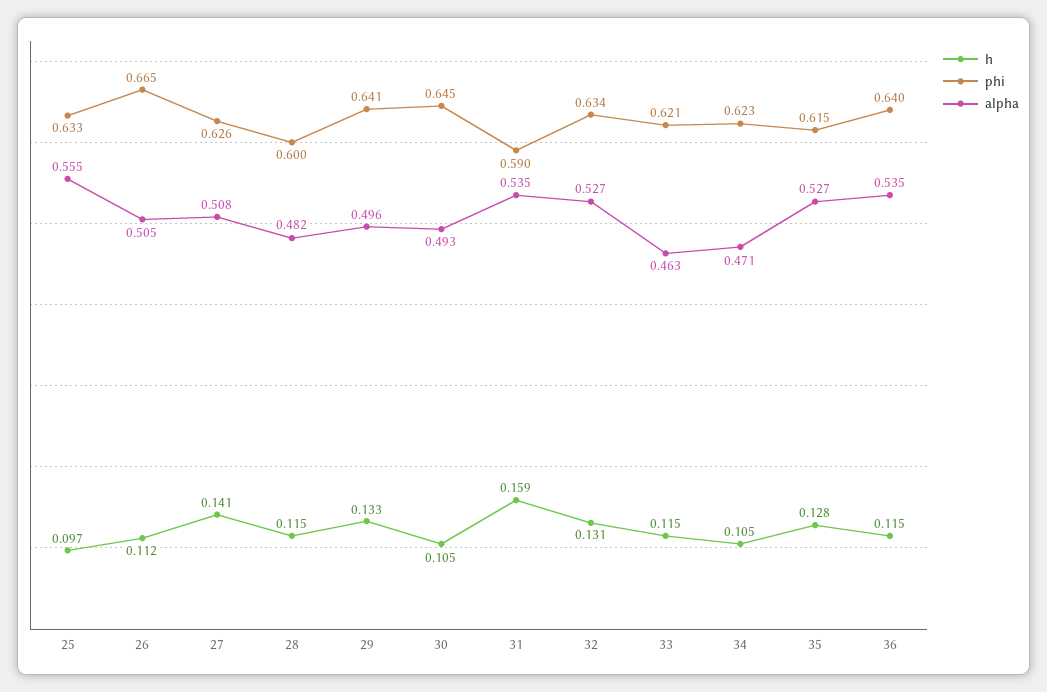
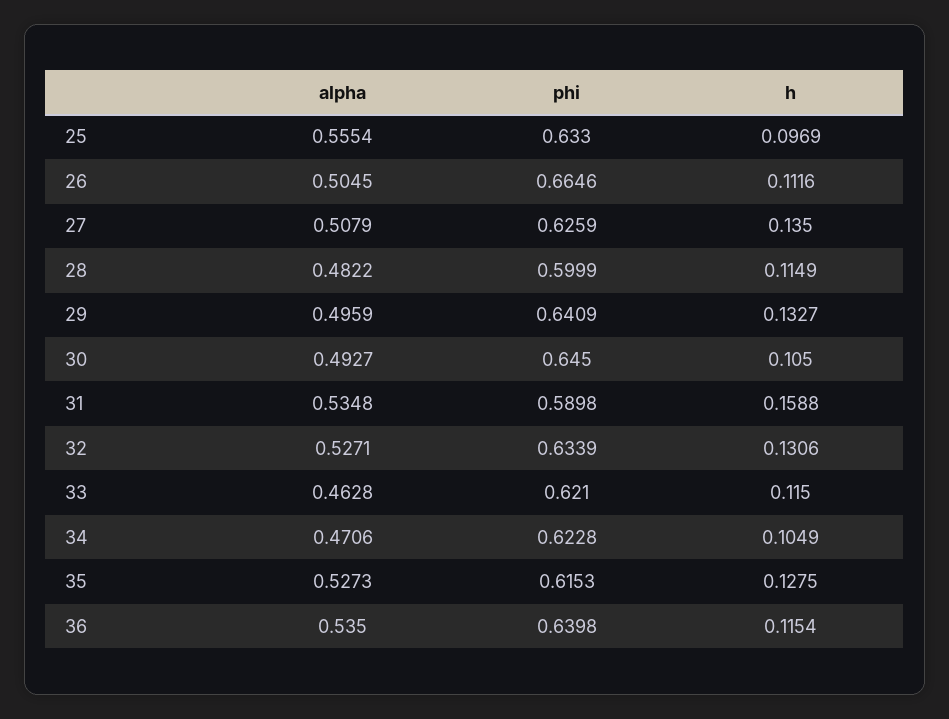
h, 27: 0.141 -> 0.135

